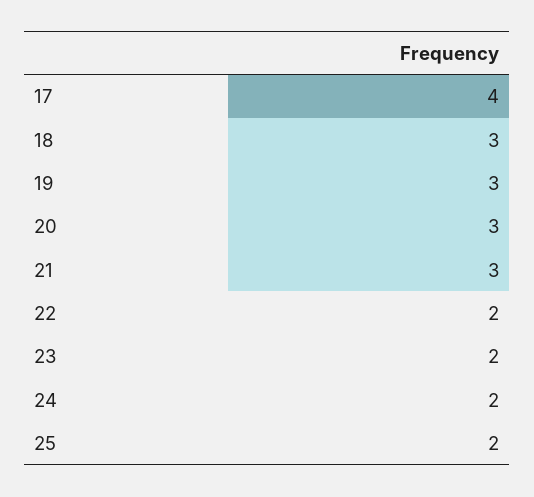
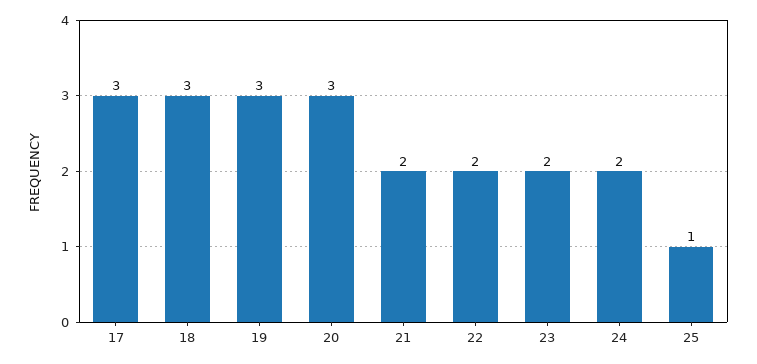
17: 4 -> 3
21: 3 -> 2
25: 2 -> 1

